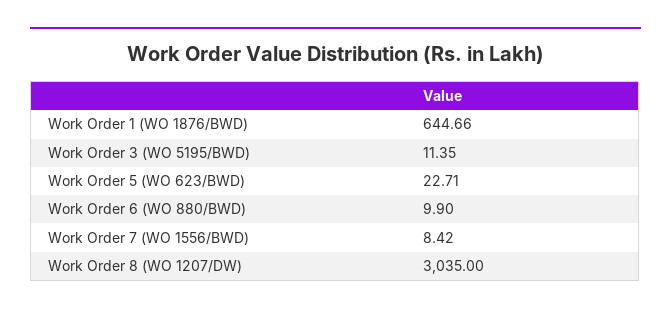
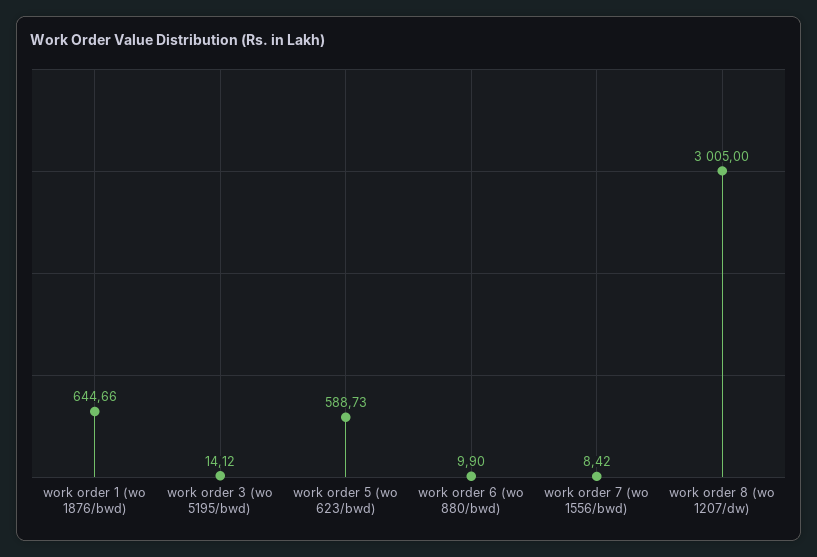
Work Order 3 (WO 5195/BWD): 11.35 -> 14.12
Work Order 5 (WO 623/BWD): 22.71 -> 588.73
Work Order 8 (WO 1207/DW): 3035 -> 3005

